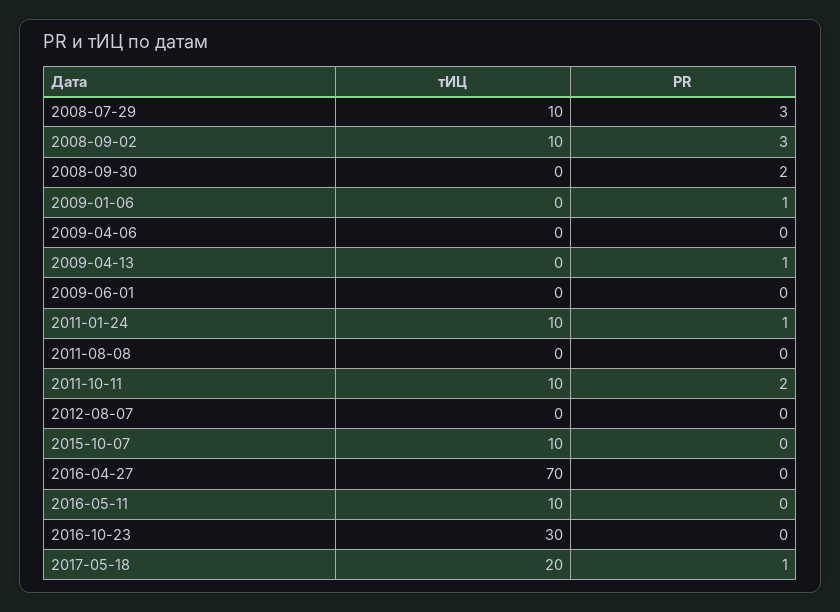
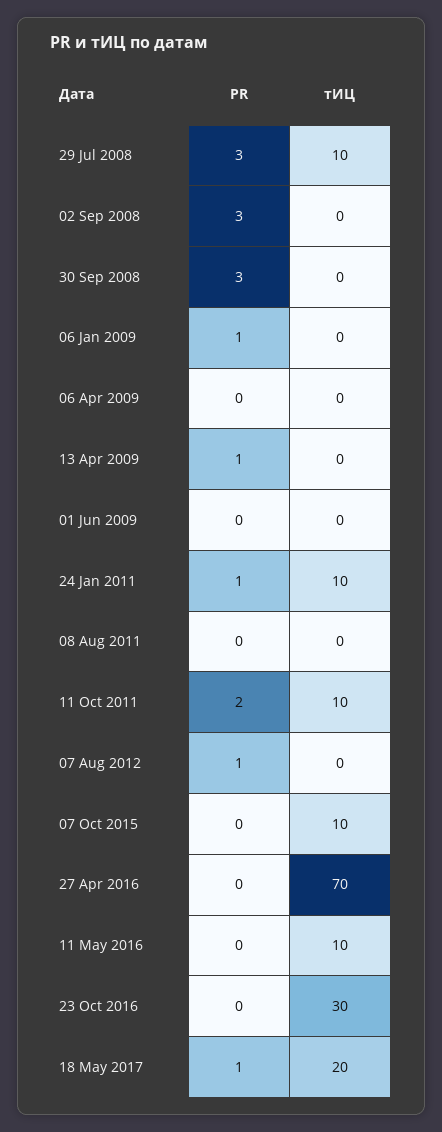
тИЦ, 2008-09-02: 10 -> 0
PR, 2008-09-30: 2 -> 3
PR, 2012-08-07: 0 -> 1

